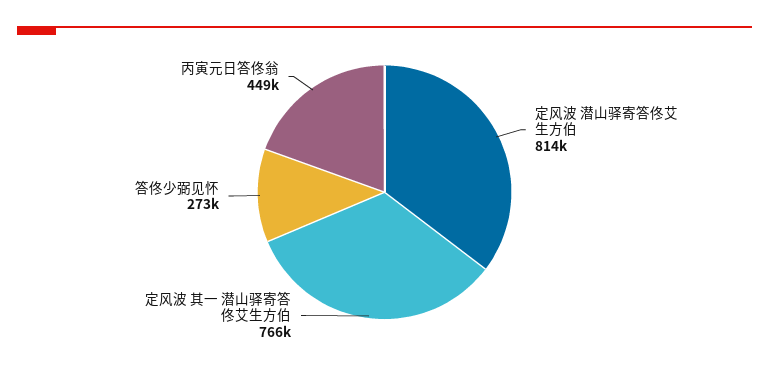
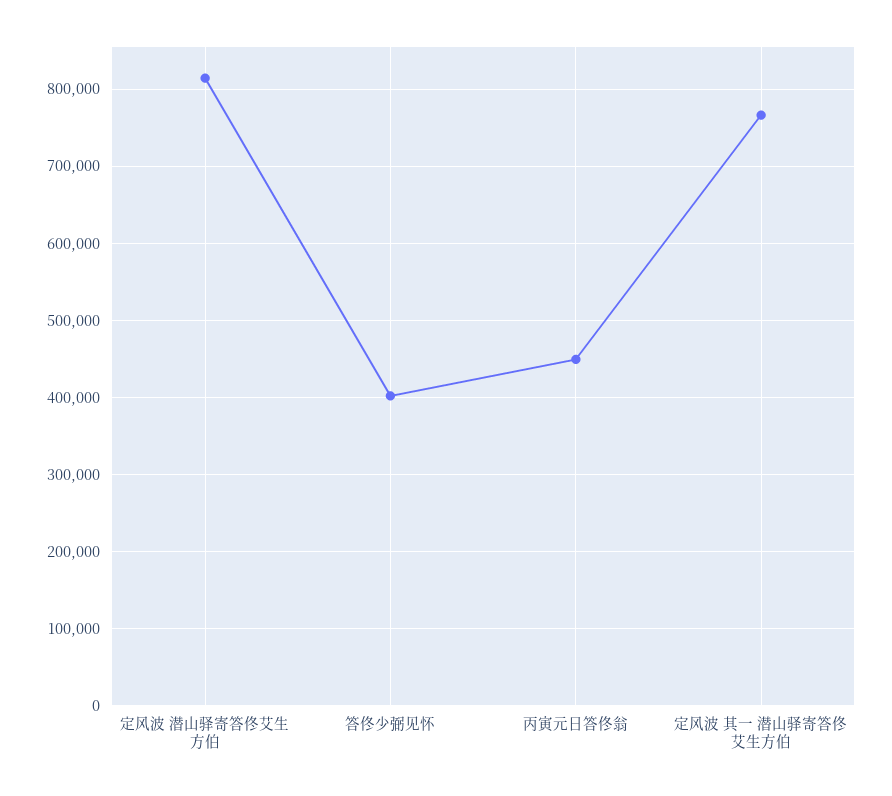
答佟少弼见怀: 273000 -> 400000

